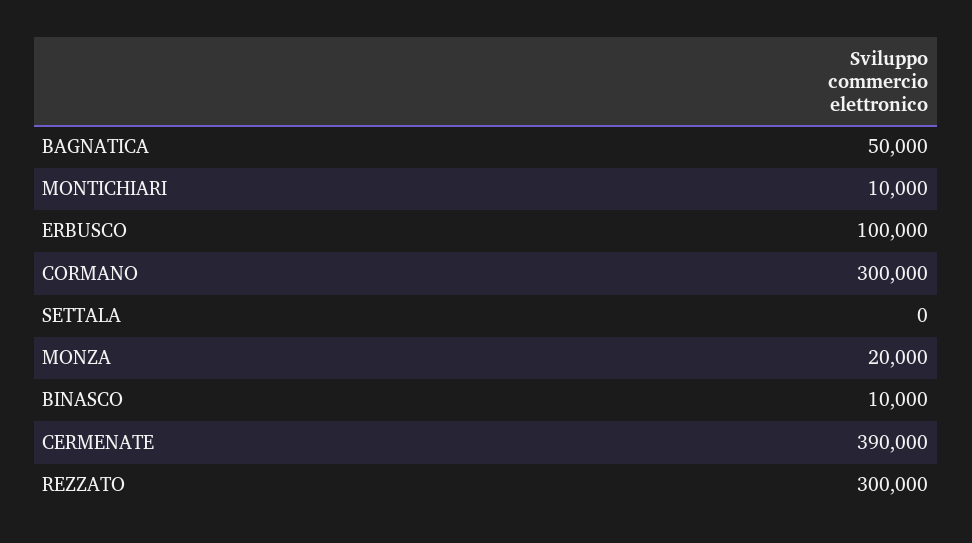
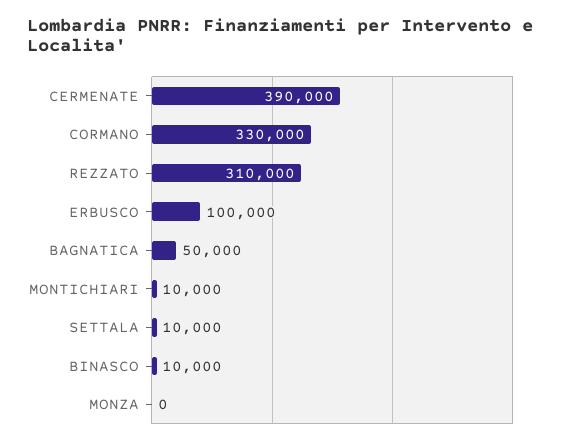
CORMANO: 300000 -> 330000
SETTALA: 0 -> 10000
MONZA: 20000 -> 0
REZZATO: 300000 -> 310000

